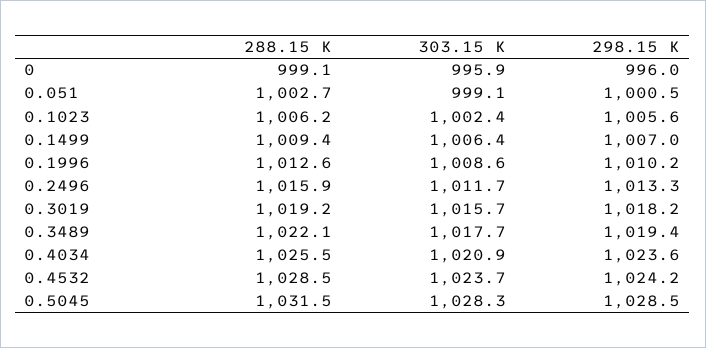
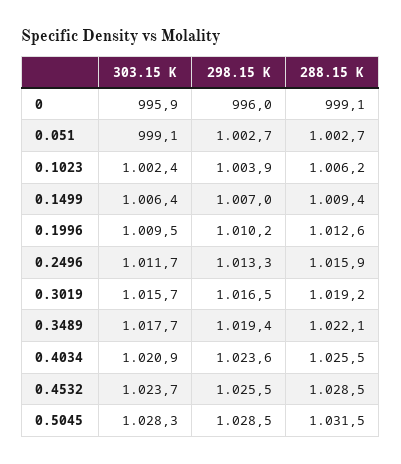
298.15 K, 0.051: 1000.5 -> 1002.7
298.15 K, 0.1023: 1005.6 -> 1003.9
303.15 K, 0.1996: 1008.6 -> 1009.5
298.15 K, 0.3019: 1018.2 -> 1016.5
298.15 K, 0.4532: 1024.2 -> 1025.5

